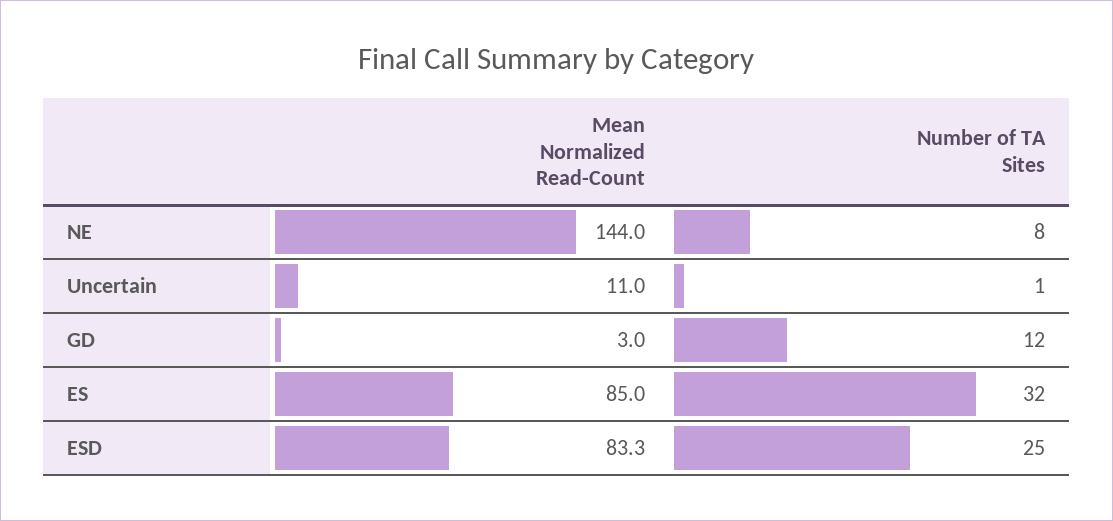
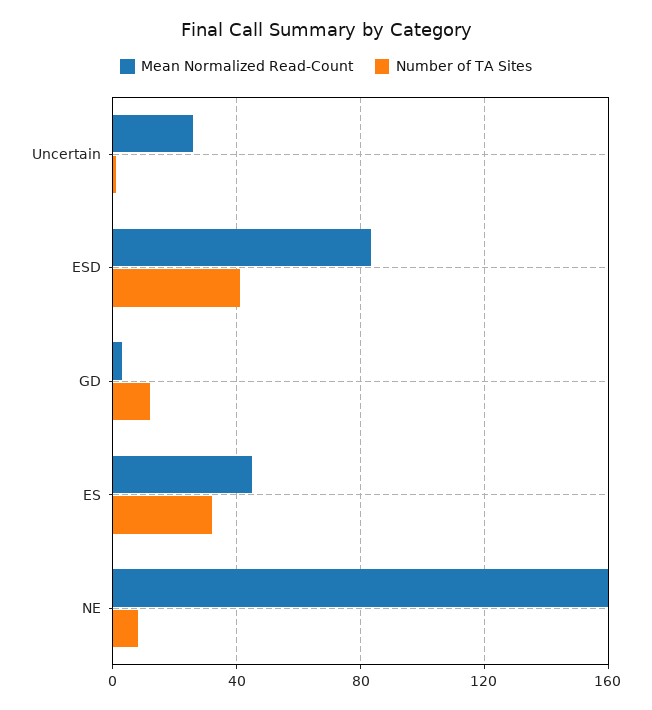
Mean Normalized Read-Count, NE: 144 -> 160
Mean Normalized Read-Count, Uncertain: 11 -> 25
Mean Normalized Read-Count, ES: 85 -> 45
Number of TA Sites, ESD: 25 -> 40

